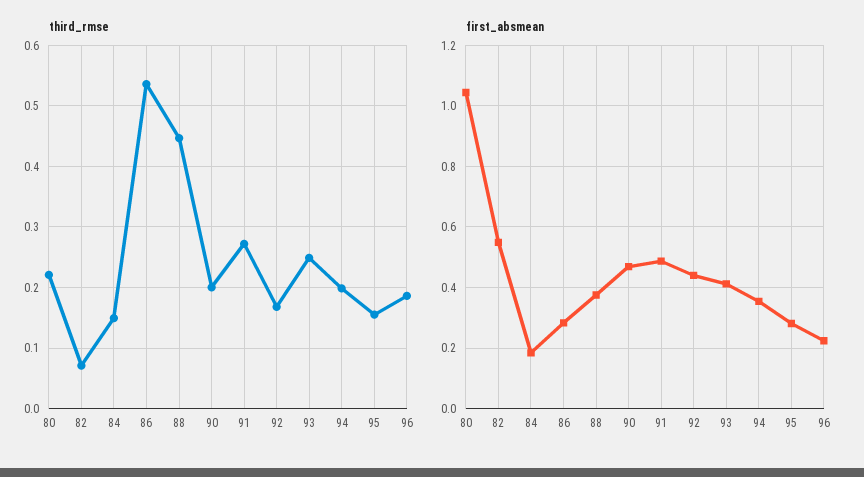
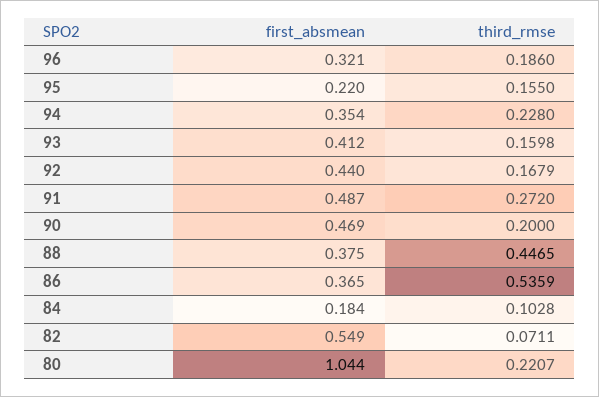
third_rmse, 84: 0.15 -> 0.1028
third_rmse, 93: 0.25 -> 0.1598
third_rmse, 94: 0.2 -> 0.228
first_absmean, 86: 0.28 -> 0.365
first_absmean, 95: 0.28 -> 0.22
first_absmean, 96: 0.22 -> 0.321

